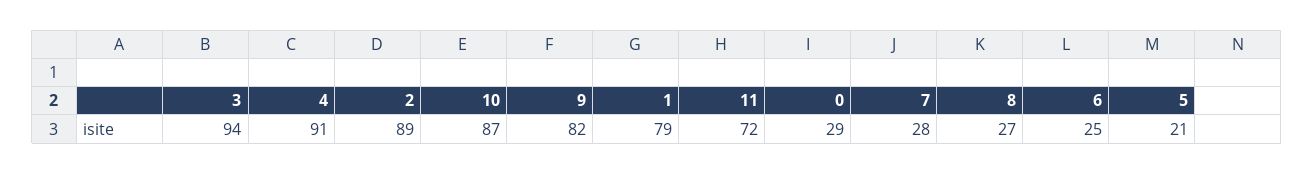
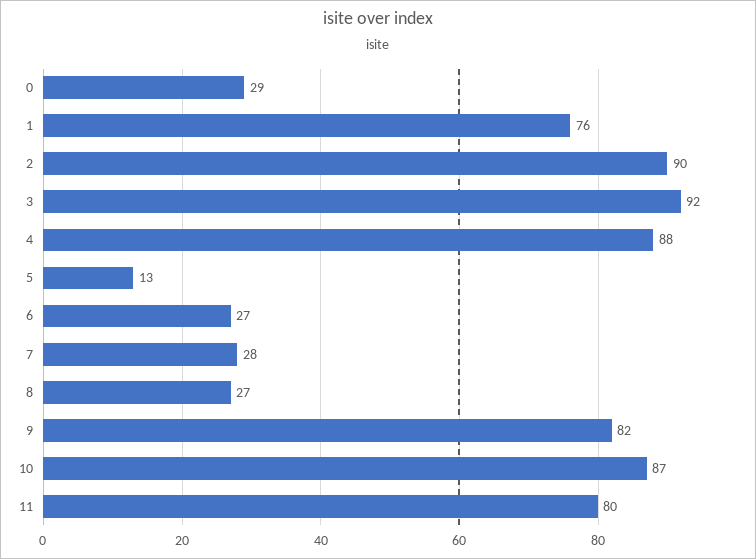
3: 94 -> 92
4: 91 -> 88
2: 89 -> 90
1: 79 -> 76
11: 72 -> 80
6: 25 -> 27
5: 21 -> 13

